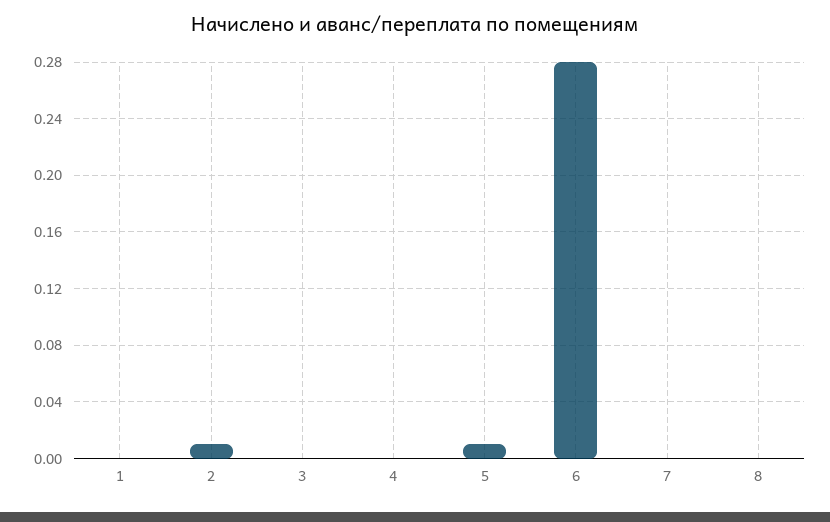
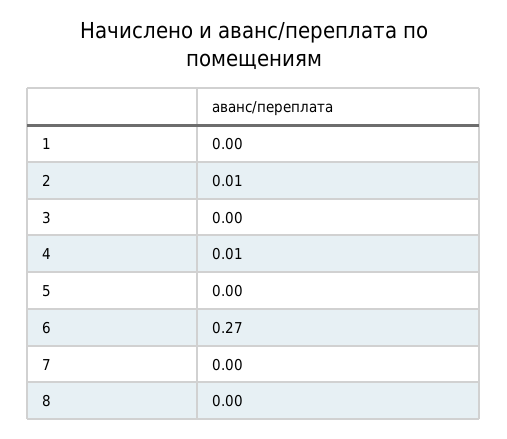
4: 0 -> 0.01
5: 0.01 -> 0
6: 0.28 -> 0.27

